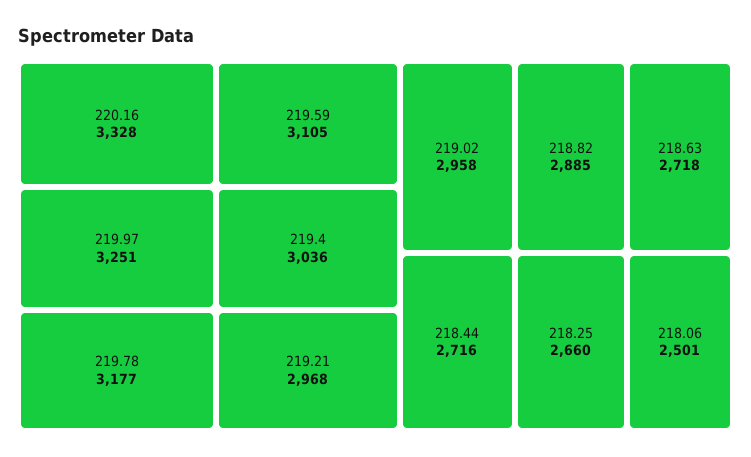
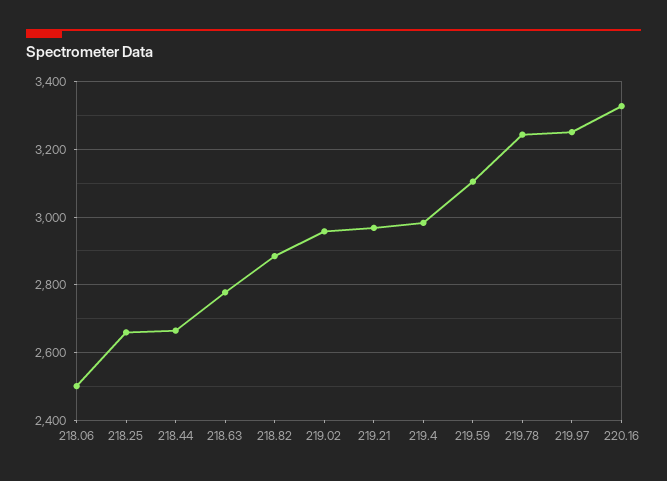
219.78: 3177 -> 3240
219.4: 3036 -> 2980
218.63: 2718 -> 2780
218.44: 2716 -> 2660

